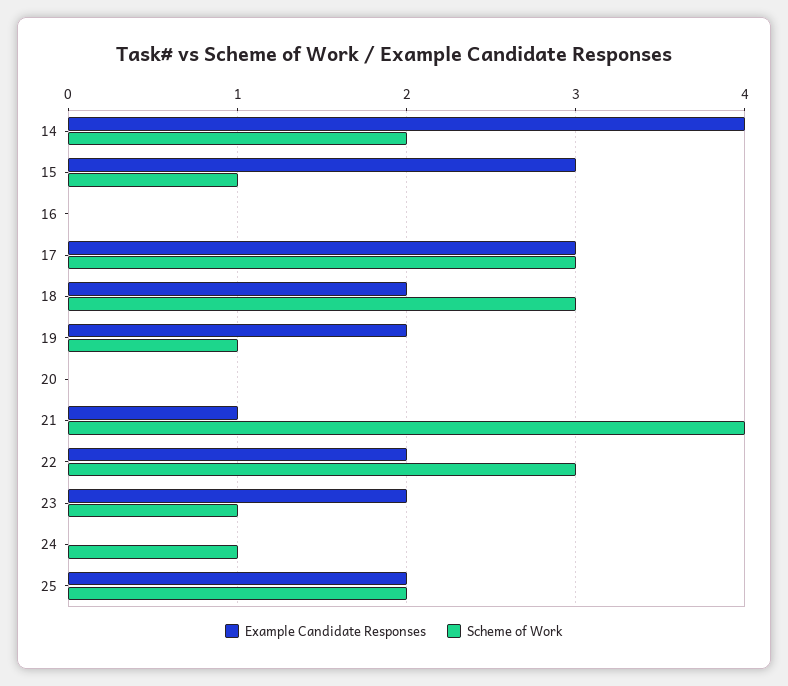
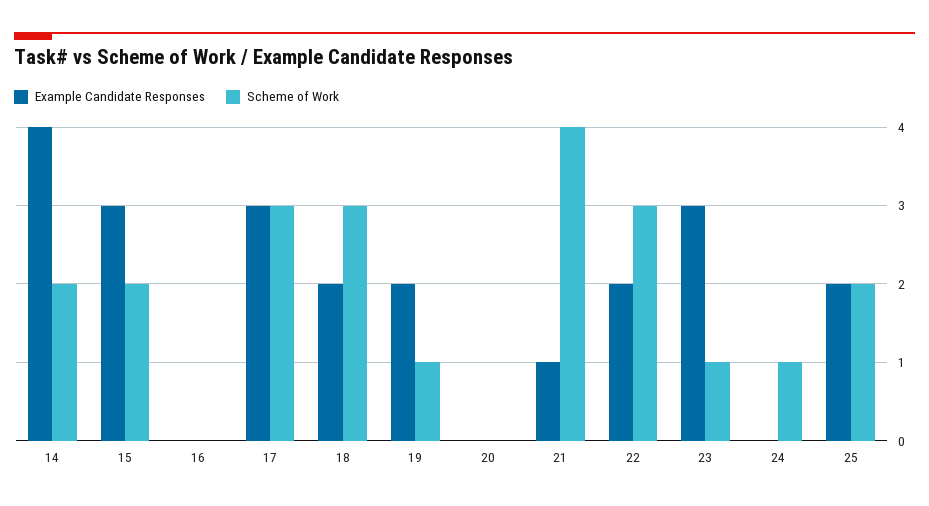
Scheme of Work, 15: 1 -> 2
Example Candidate Responses, 23: 2 -> 3

